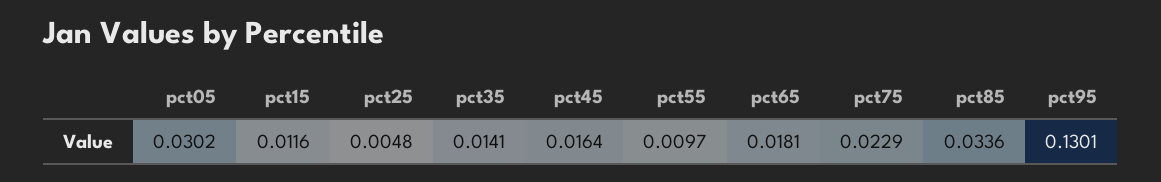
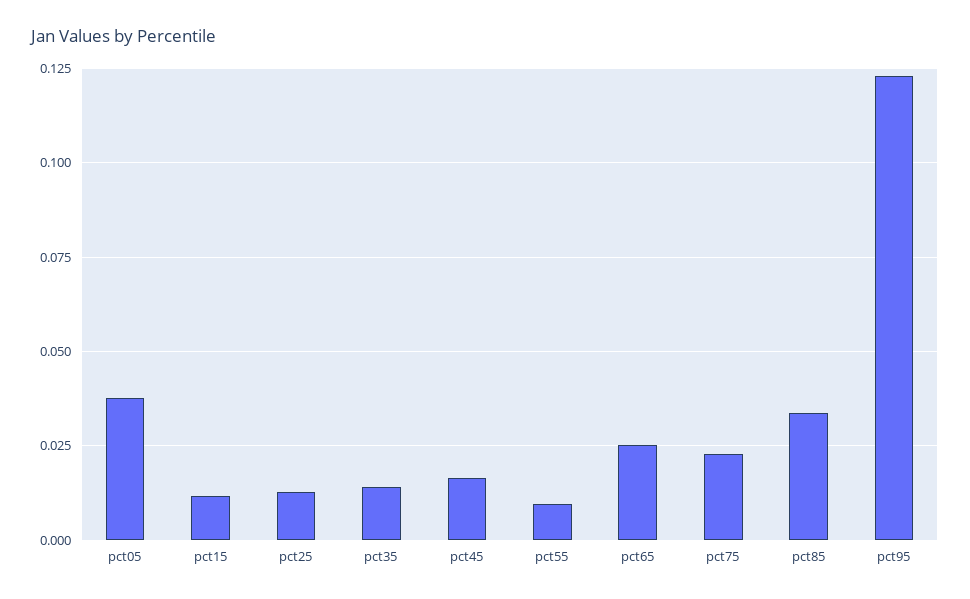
pct05: 0.0302 -> 0.0375
pct25: 0.0048 -> 0.0125
pct65: 0.0181 -> 0.025
pct95: 0.1301 -> 0.1225

